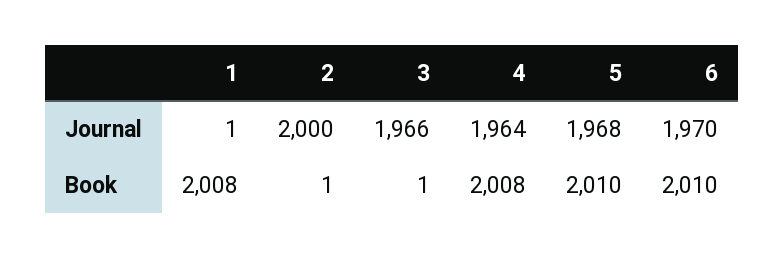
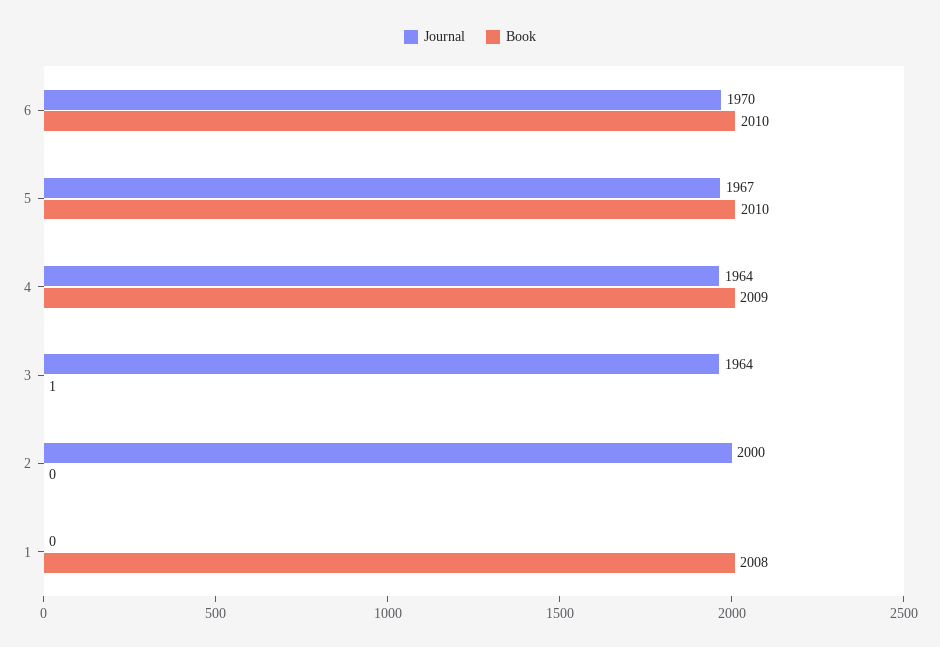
Journal, 1: 1 -> 0
Journal, 3: 1966 -> 1964
Journal, 5: 1968 -> 1967
Book, 2: 1 -> 0
Book, 4: 2008 -> 2009

